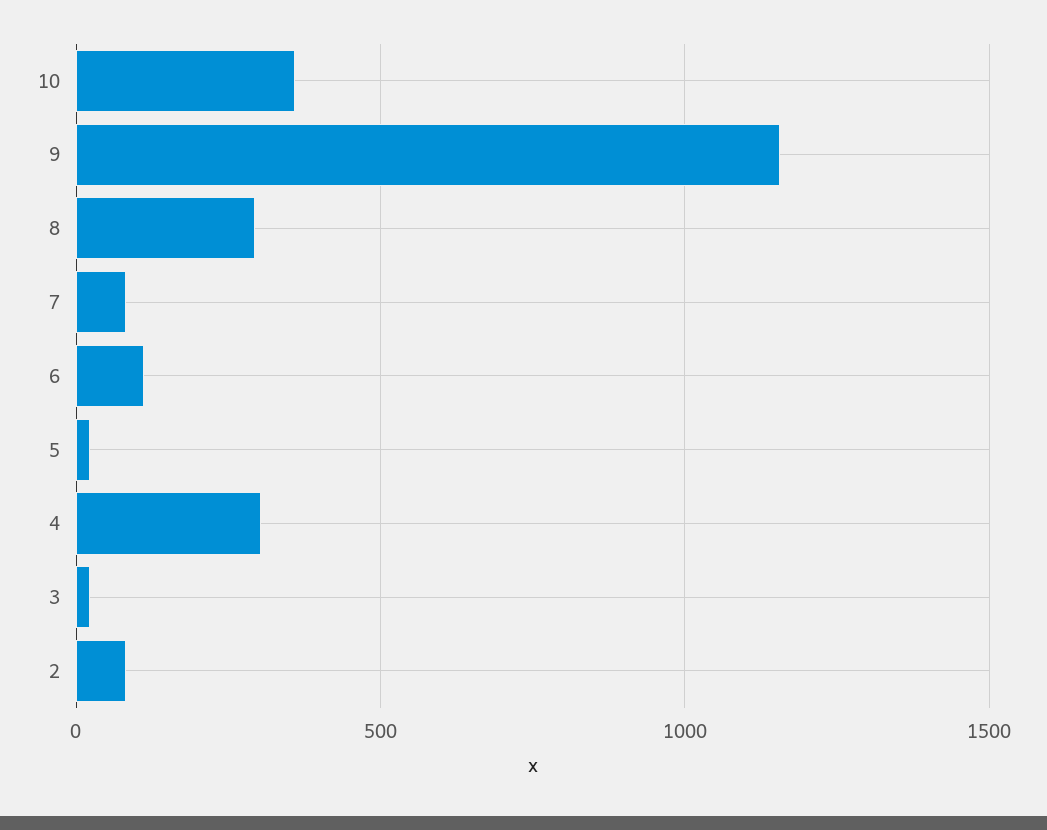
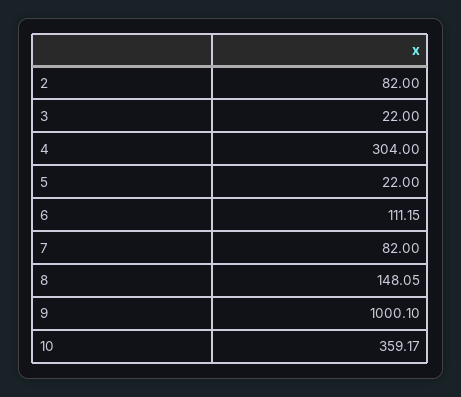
9: 1150 -> 1000.1
8: 300 -> 148.05

